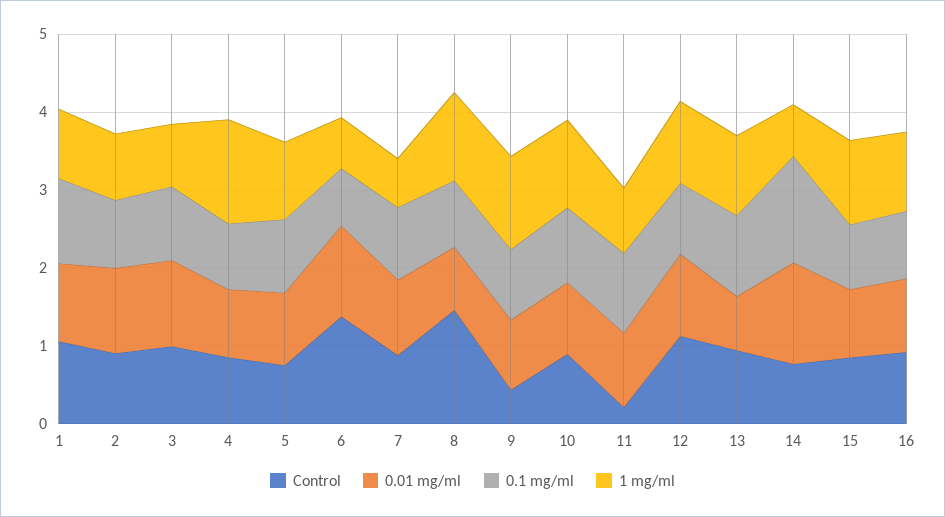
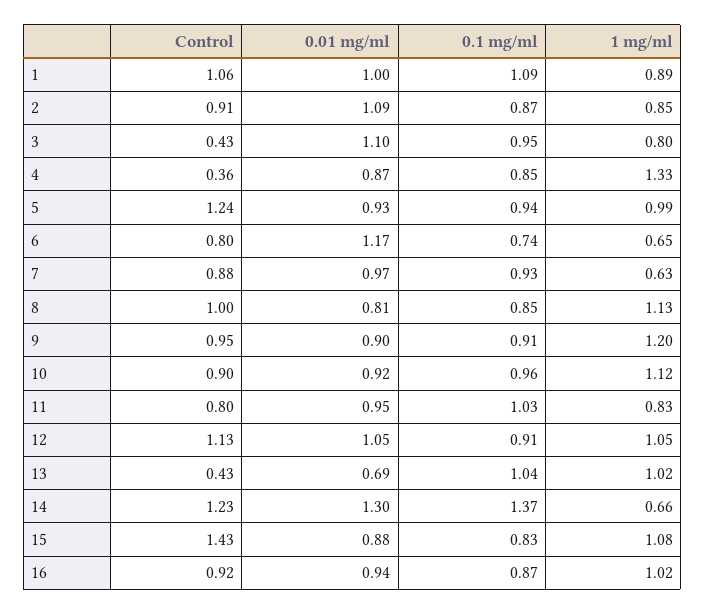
Control, 3: 1 -> 0.43
Control, 4: 0.8 -> 0.36
Control, 5: 0.8 -> 1.24
Control, 6: 1.4 -> 0.8
Control, 8: 1.4 -> 1
Control, 9: 0.4 -> 0.95
Control, 11: 0.2 -> 0.8
Control, 13: 1 -> 0.43
Control, 14: 0.8 -> 1.23
Control, 15: 0.8 -> 1.43

